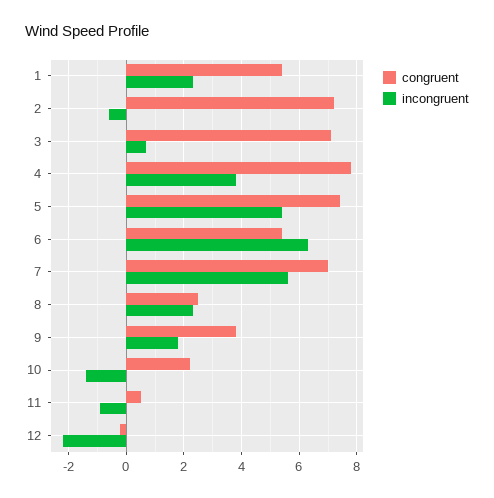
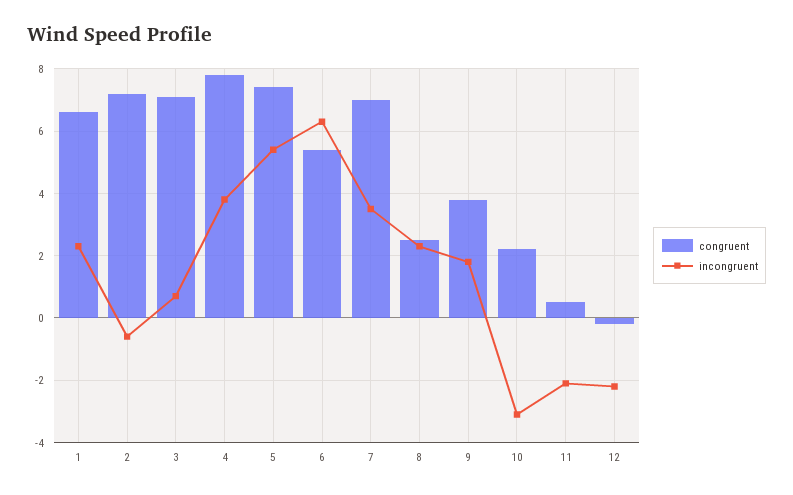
congruent, 1: 5.5 -> 6.5
incongruent, 7: 5.5 -> 3.5
incongruent, 10: -1.5 -> -3
incongruent, 11: -1 -> -2

